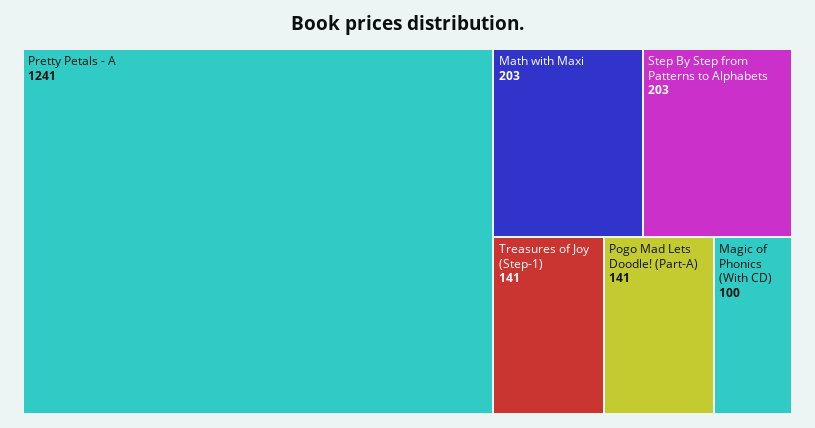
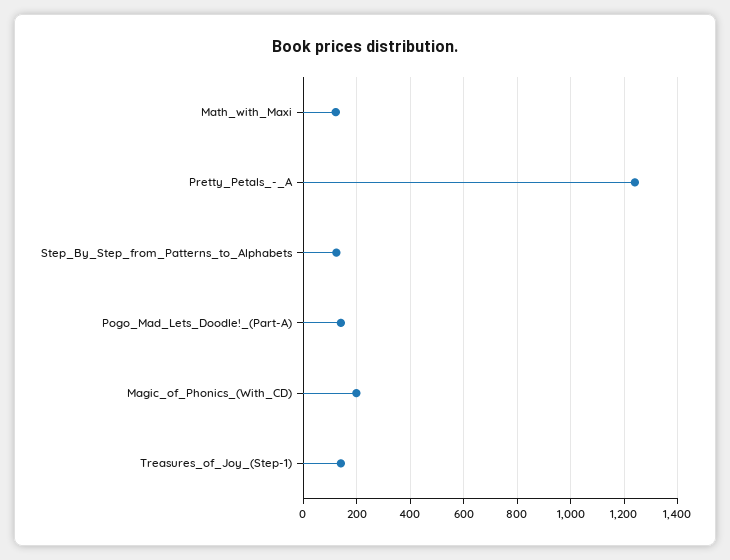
Math with Maxi: 203 -> 125
Step By Step from Patterns to Alphabets: 203 -> 125
Magic of Phonics (With CD): 100 -> 200

